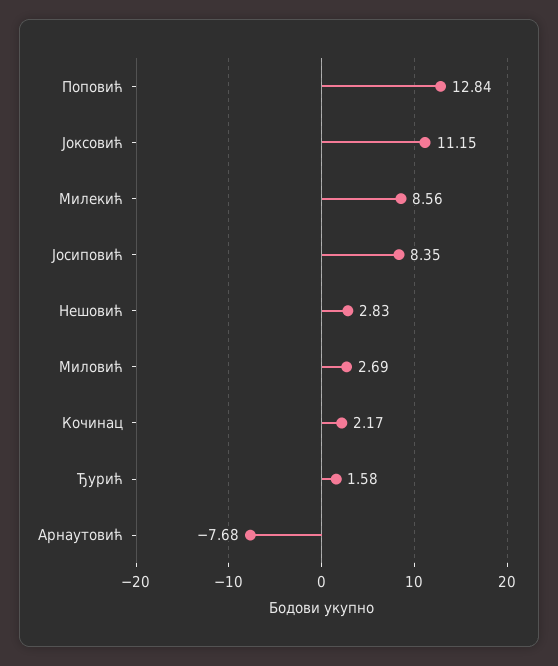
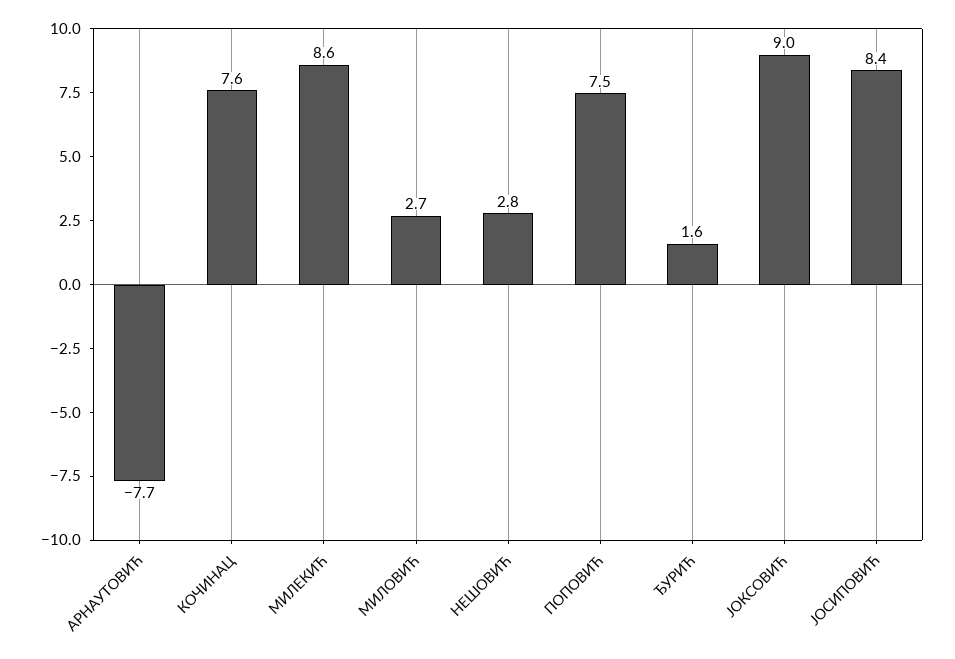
Поповић: 12.84 -> 7.5
Јоксовић: 11.15 -> 9
Кочинац: 2.17 -> 7.6

